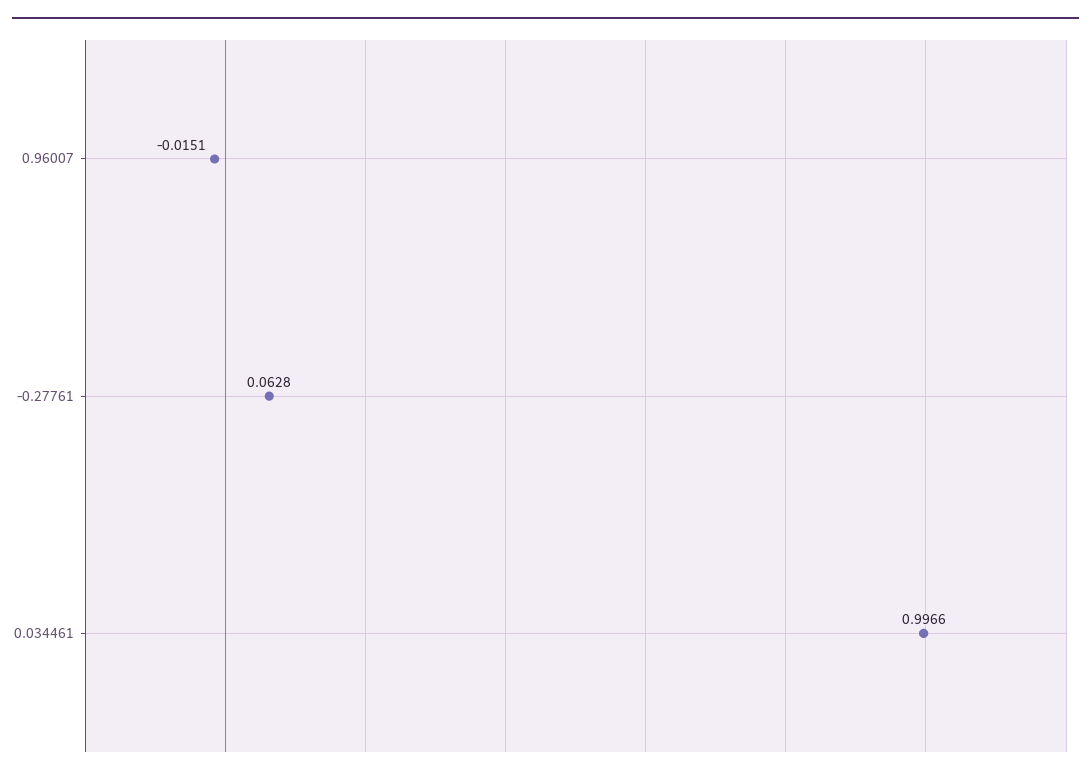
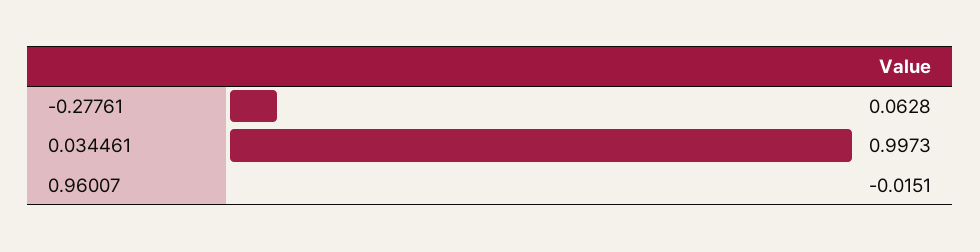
0.034461: 0.9966 -> 0.9973

